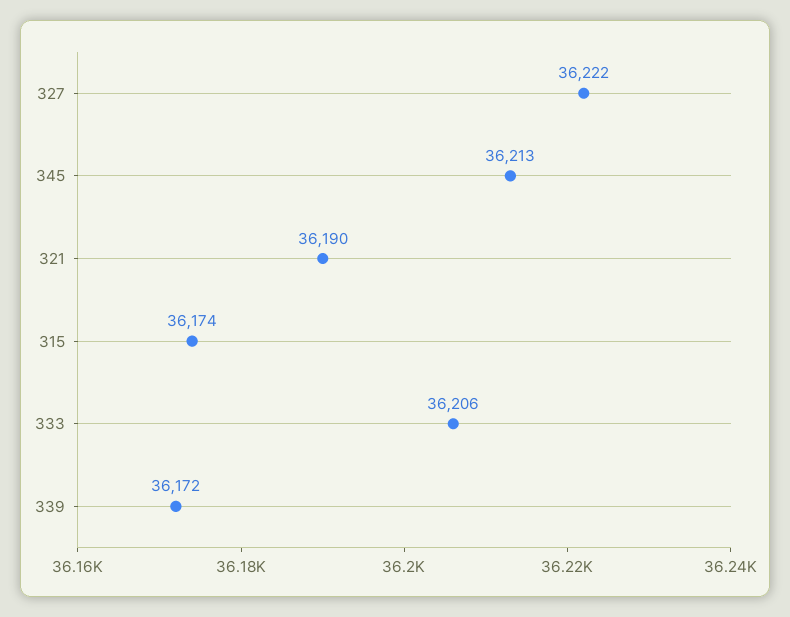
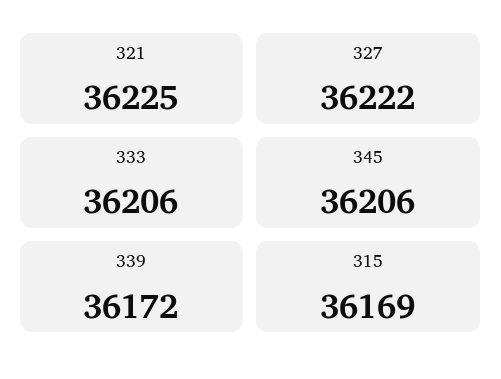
345: 36213 -> 36206
321: 36190 -> 36225
315: 36174 -> 36169

